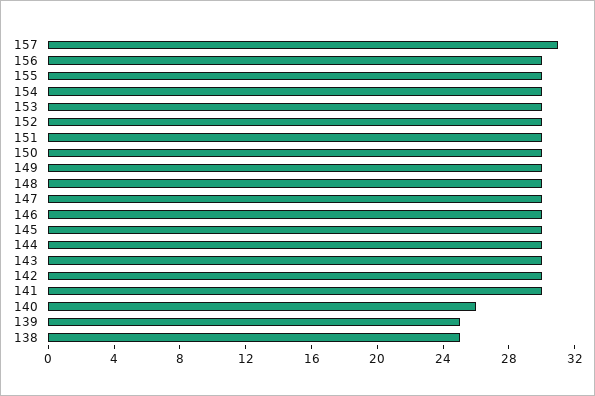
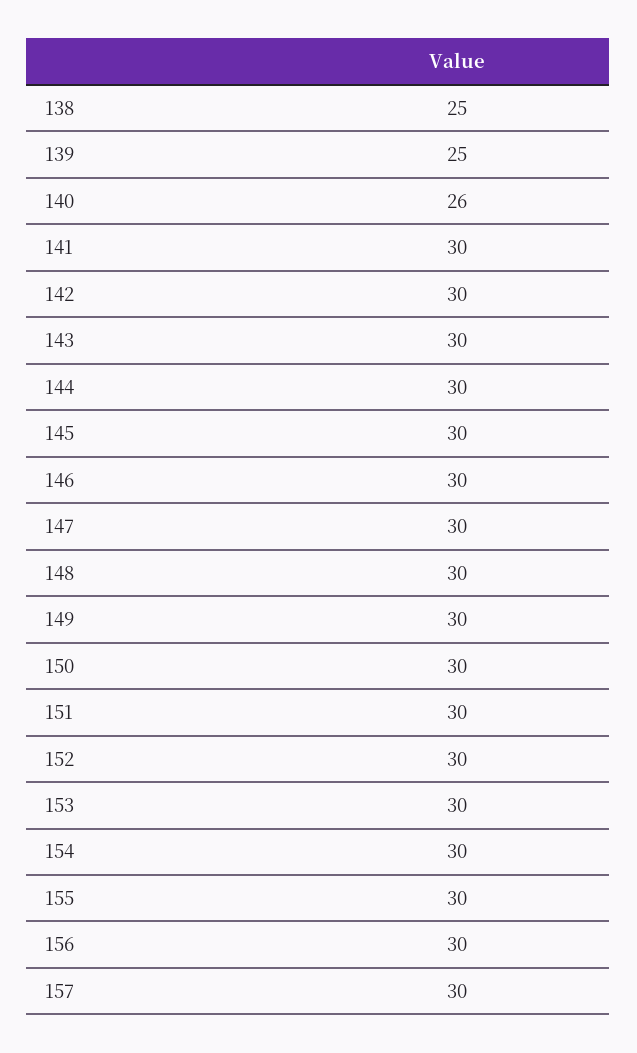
157: 31 -> 30

